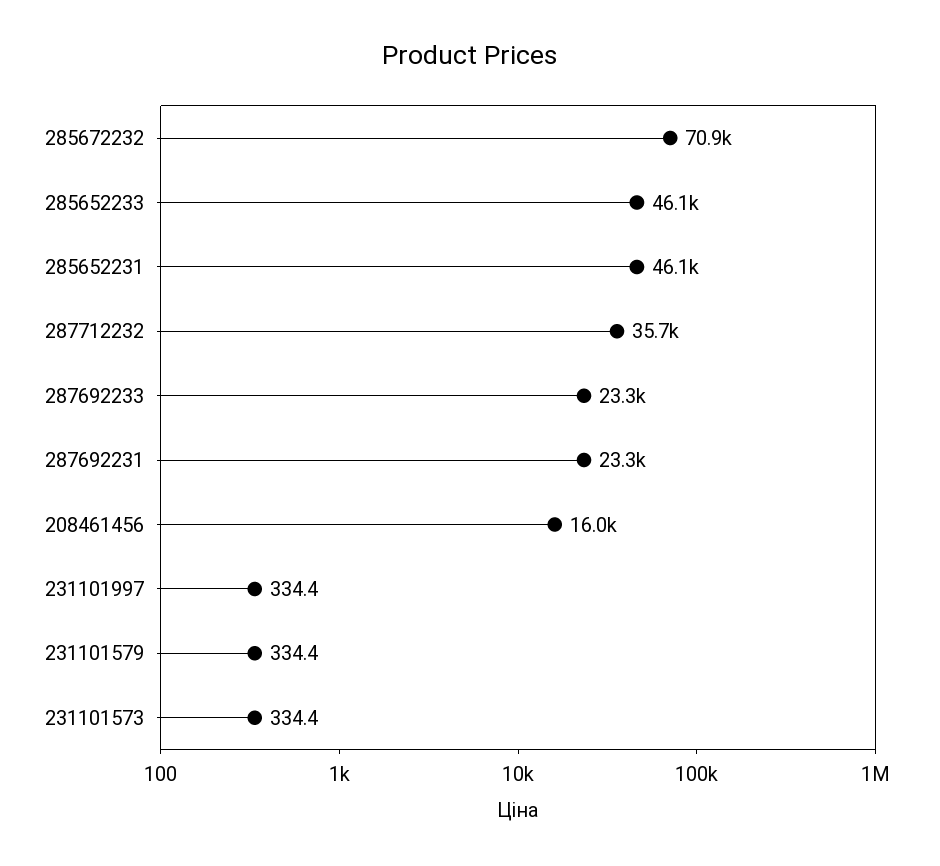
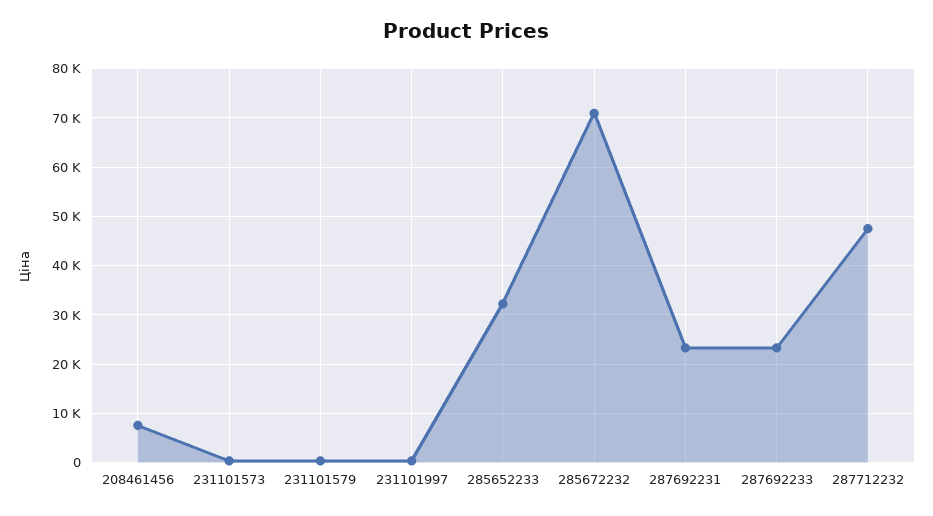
285652233: 46100 -> 32000
285652231: 46100 -> none
287712232: 35700 -> 48000
208461456: 16000 -> 8000

